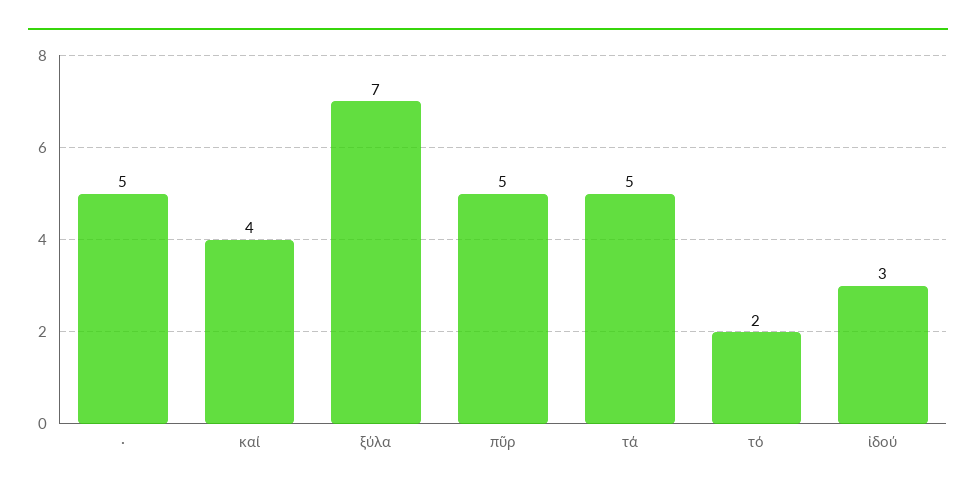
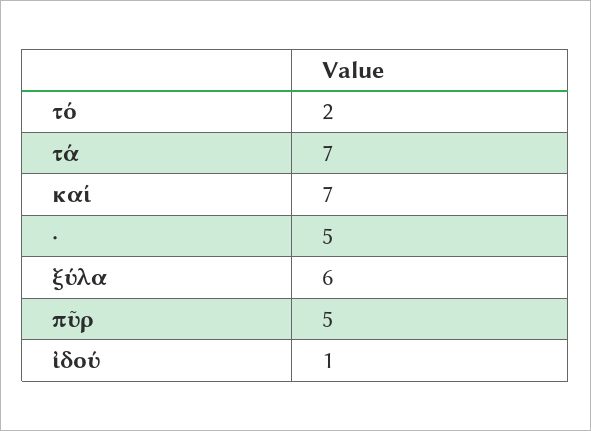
καί: 4 -> 7
ξύλα: 7 -> 6
τά: 5 -> 7
ἰδού: 3 -> 1

